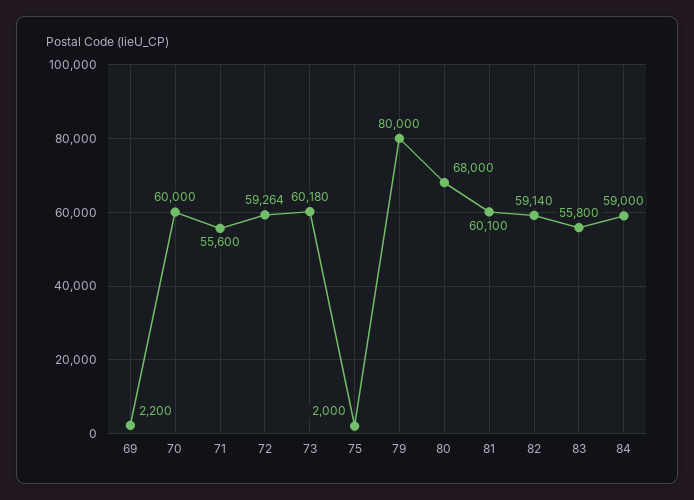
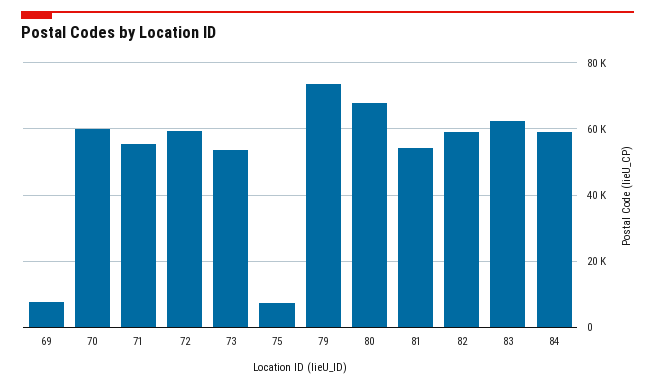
69: 2200 -> 8000
73: 60180 -> 54000
75: 2000 -> 8000
79: 80000 -> 74000
81: 60100 -> 54000
83: 55800 -> 62000

